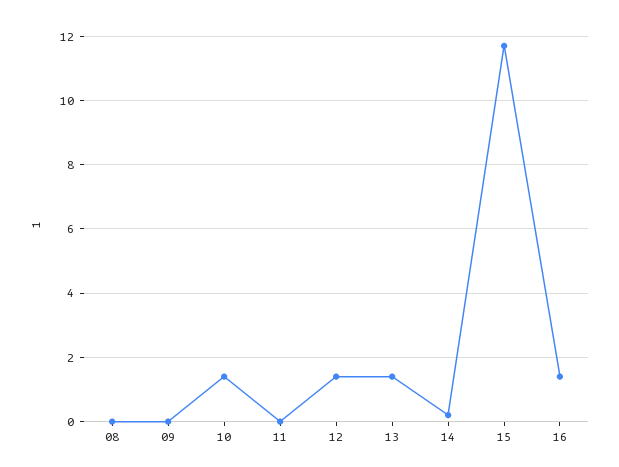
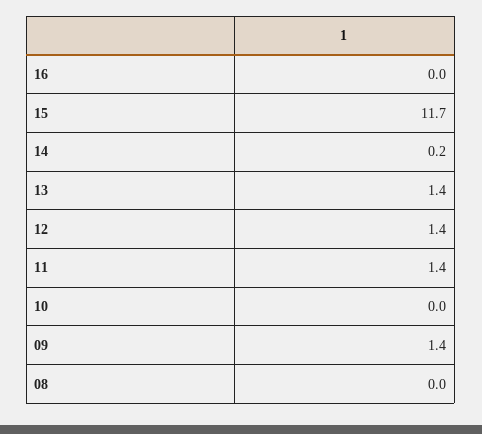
09: 0 -> 1.4
10: 1.5 -> 0
11: 0 -> 1.4
16: 1.5 -> 0

